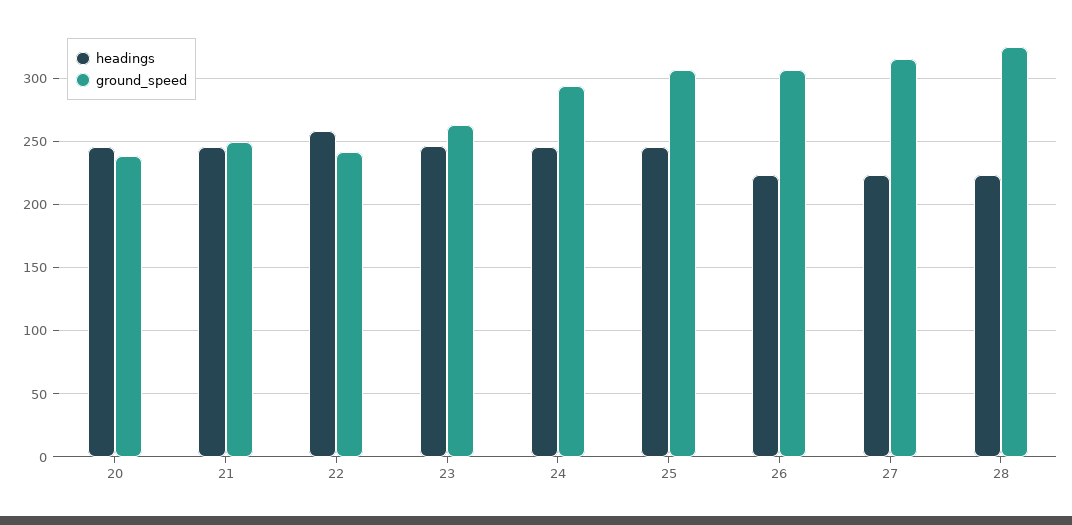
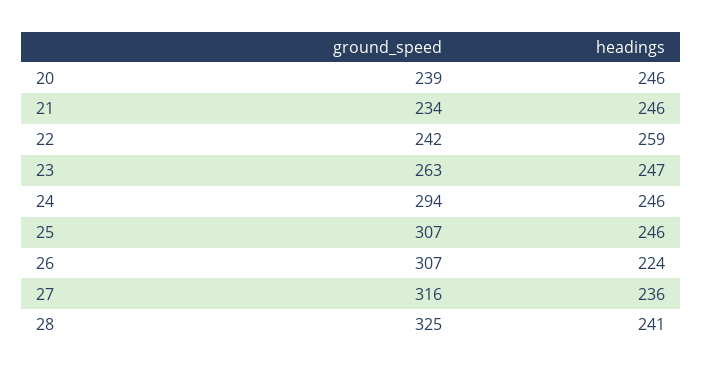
ground_speed, 21: 250 -> 234
headings, 27: 225 -> 236
headings, 28: 225 -> 241

